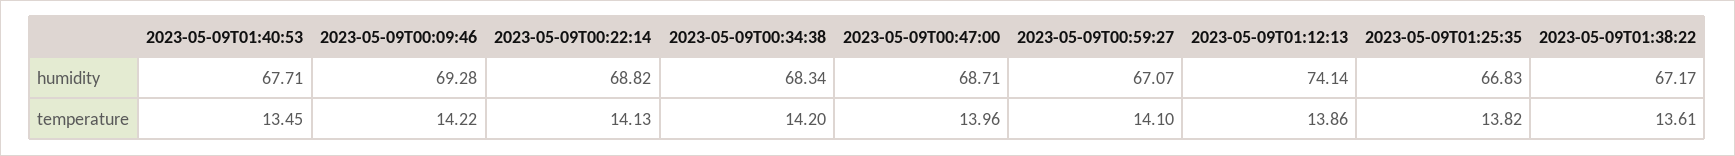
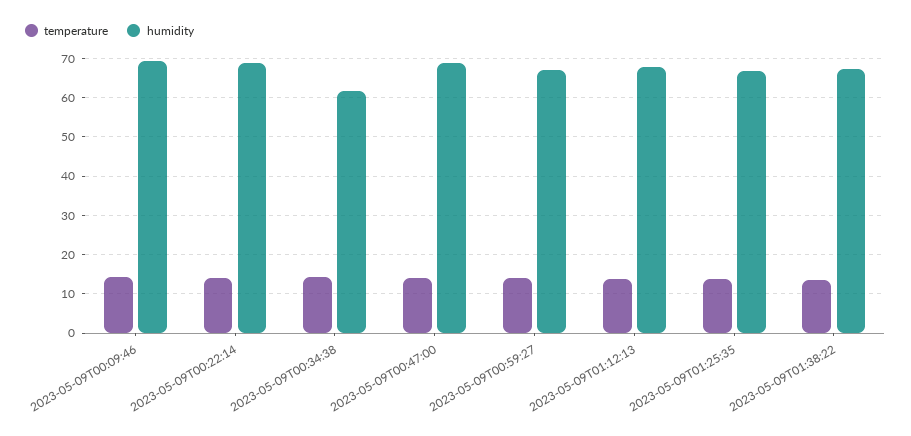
humidity, 2023-05-09T01:40:53: 67.71 -> none
humidity, 2023-05-09T00:34:38: 68.34 -> 62
humidity, 2023-05-09T01:12:13: 74.14 -> 68
temperature, 2023-05-09T01:40:53: 13.45 -> none

